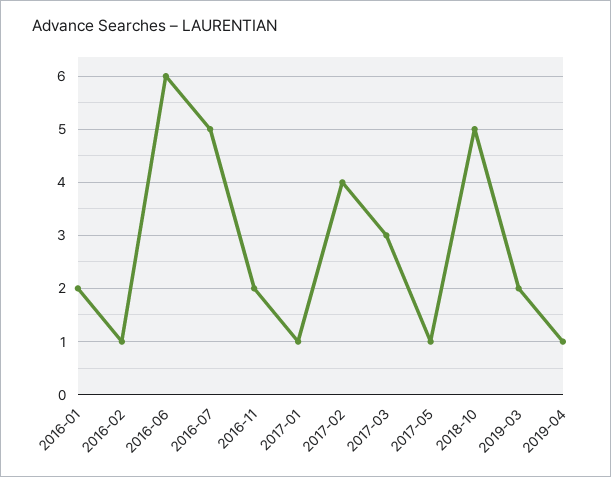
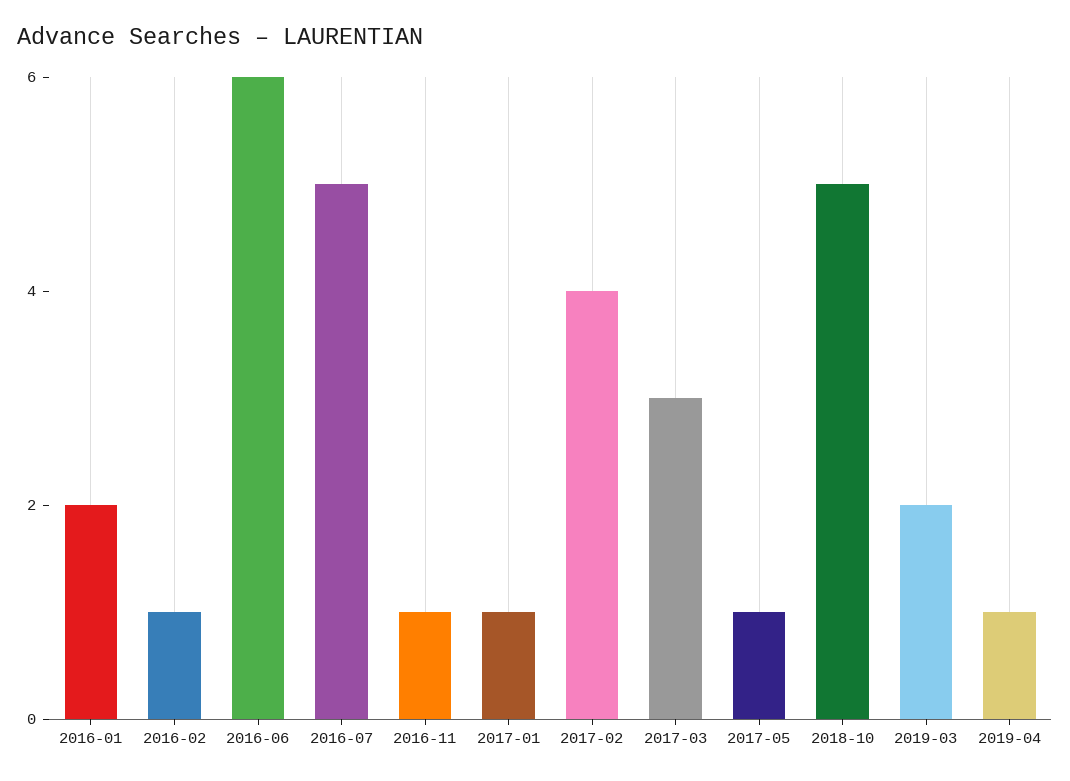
2016-11: 2 -> 1

